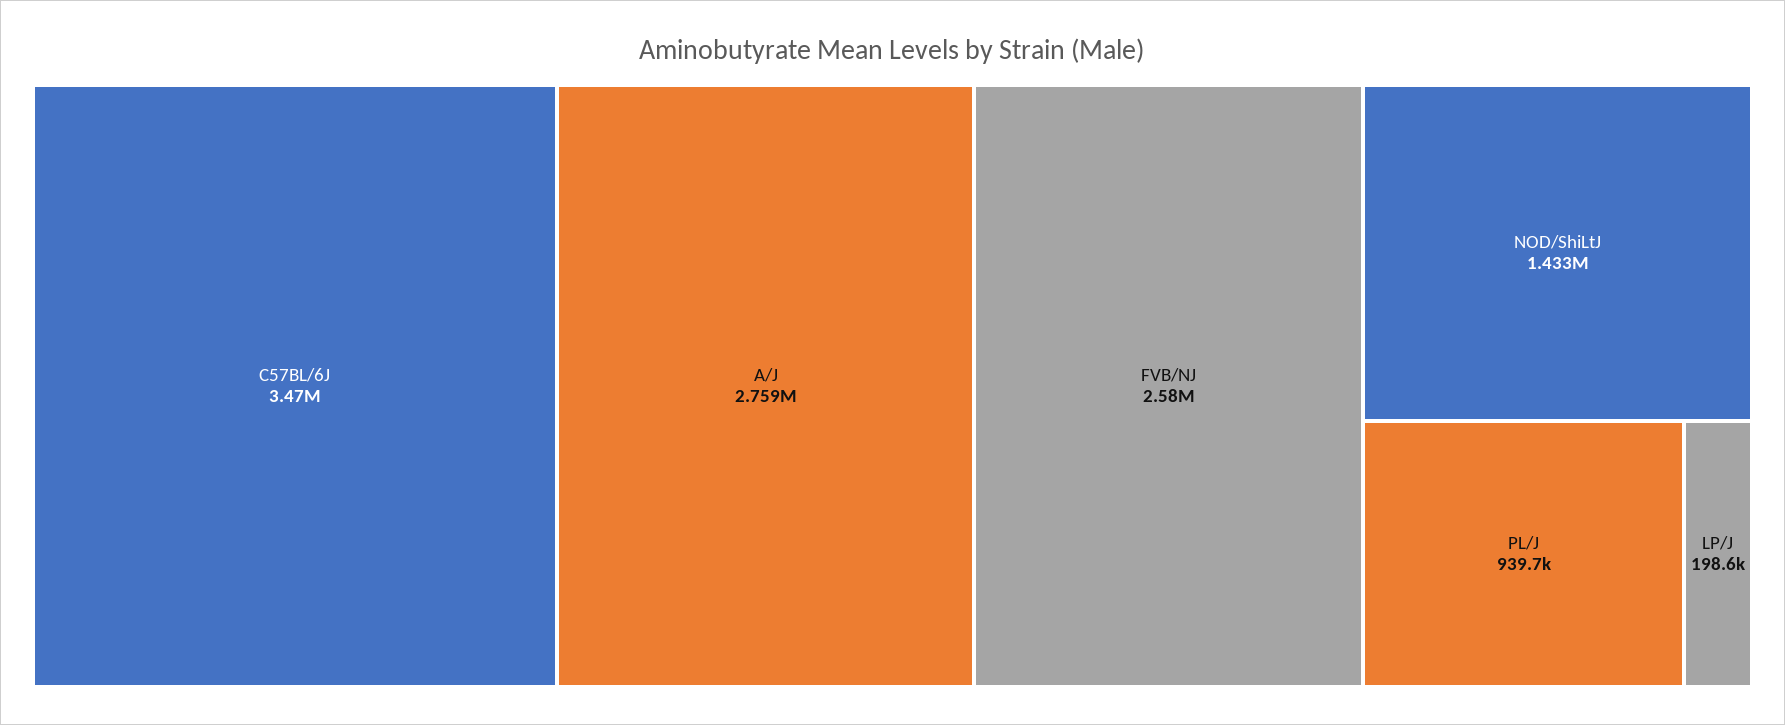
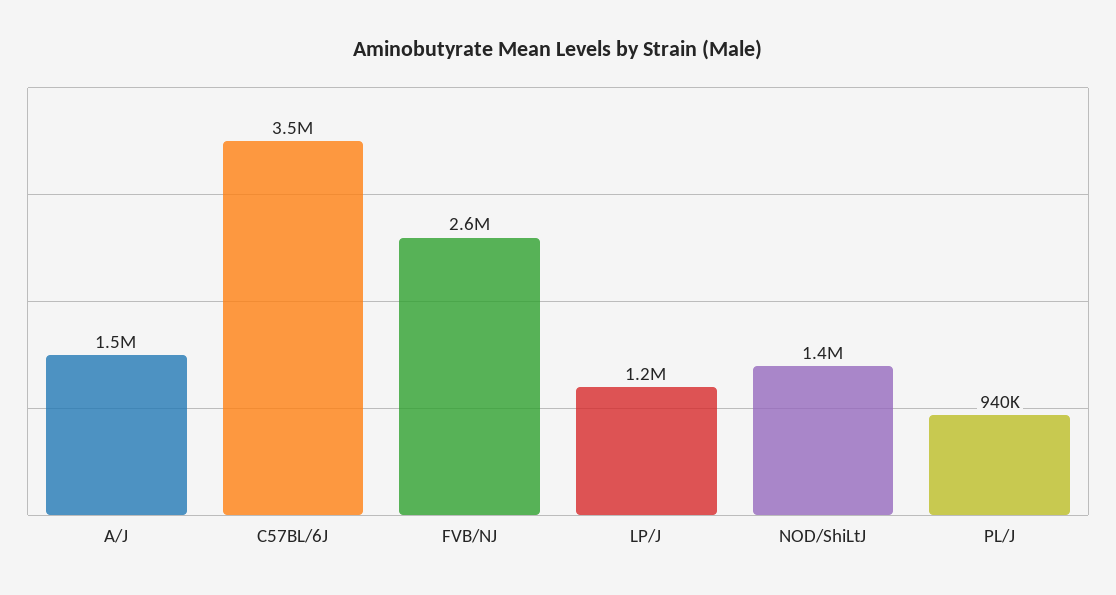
A/J: 2759000 -> 1500000
LP/J: 198600 -> 1200000

